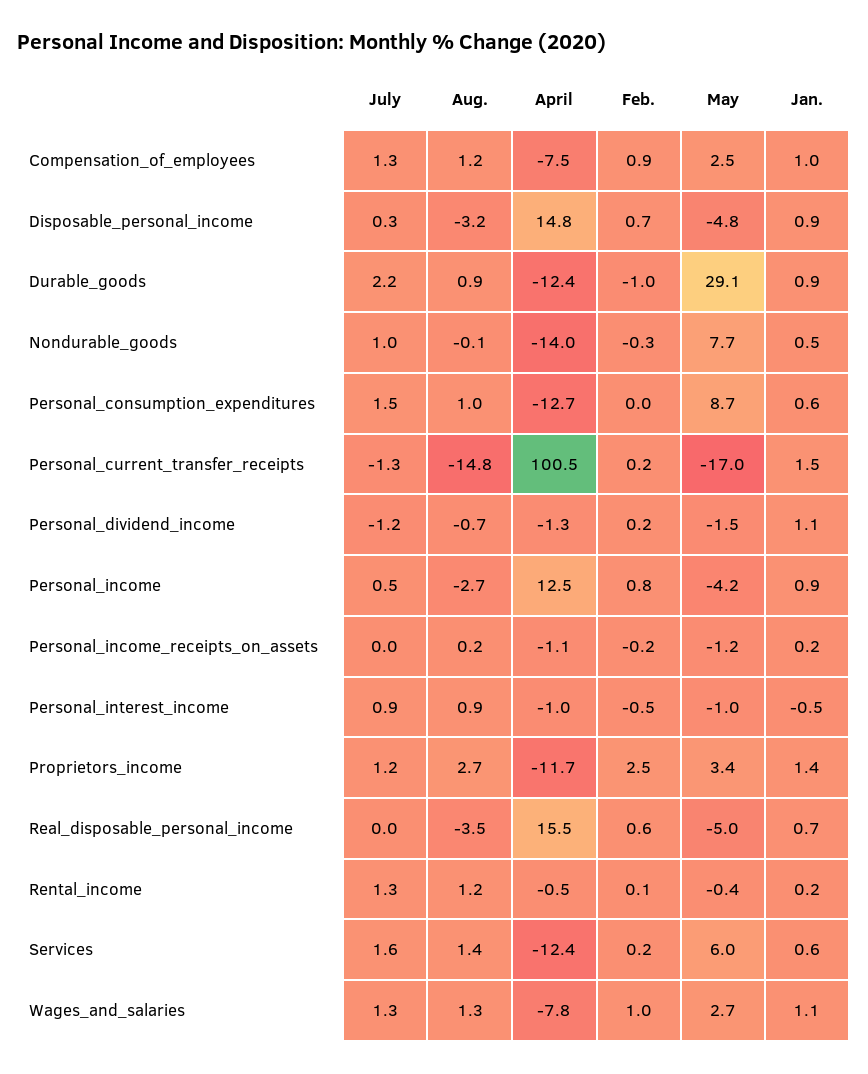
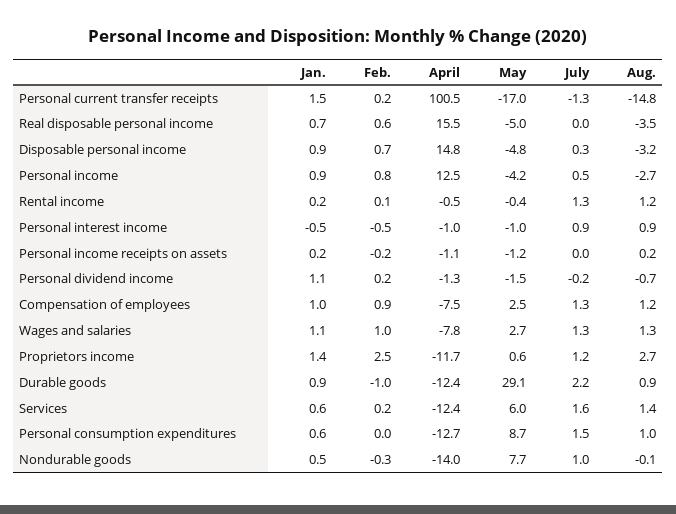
July, Personal_dividend_income: -1.2 -> -0.2
May, Proprietors_income: 3.4 -> 0.6

